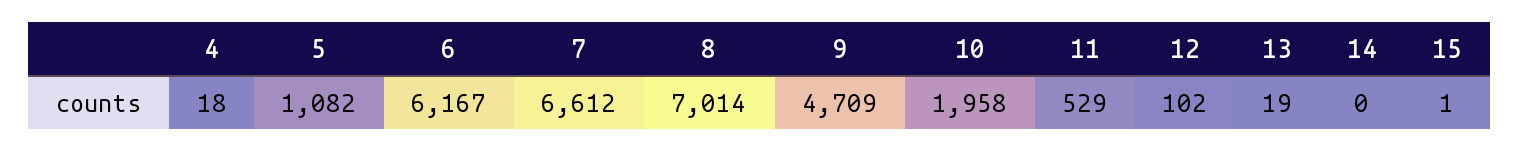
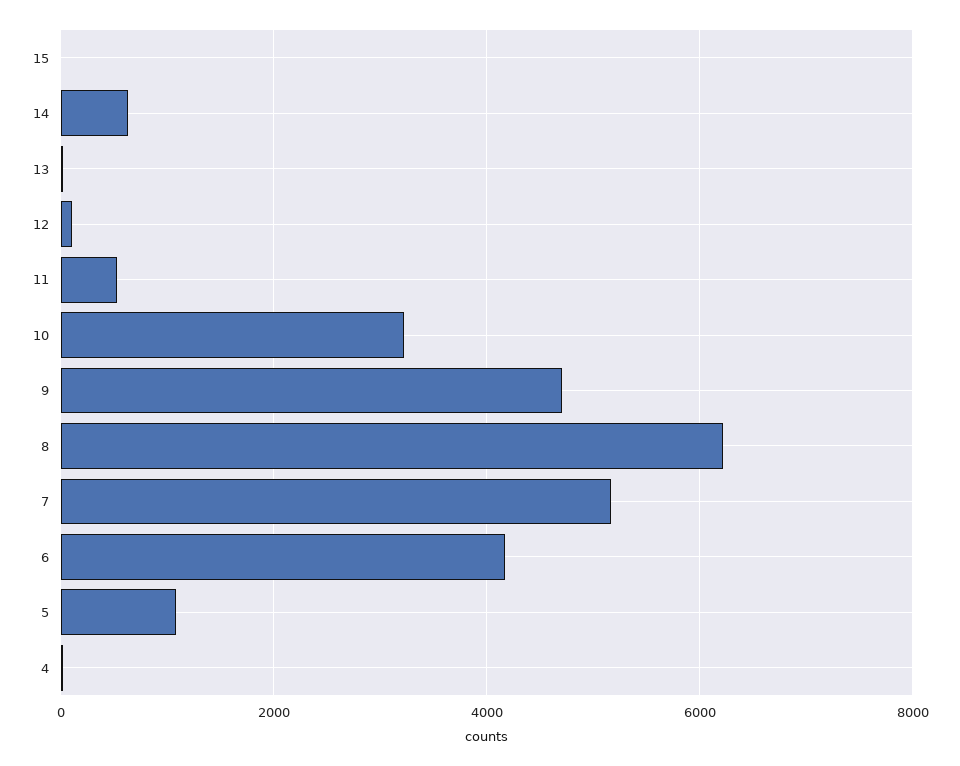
6: 6167 -> 4200
7: 6612 -> 5200
8: 7014 -> 6200
10: 1958 -> 3200
14: 0 -> 600

